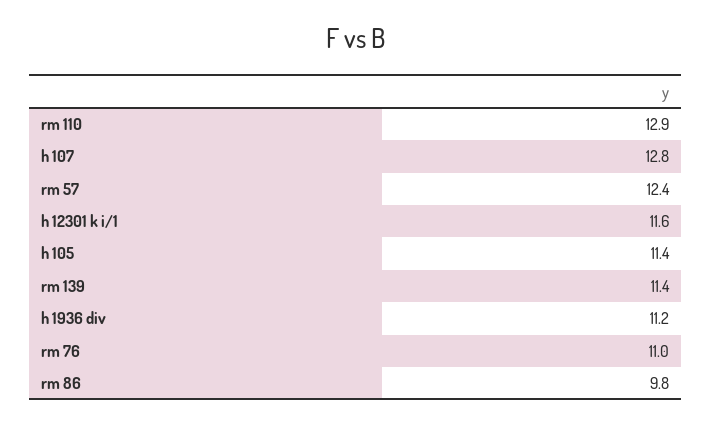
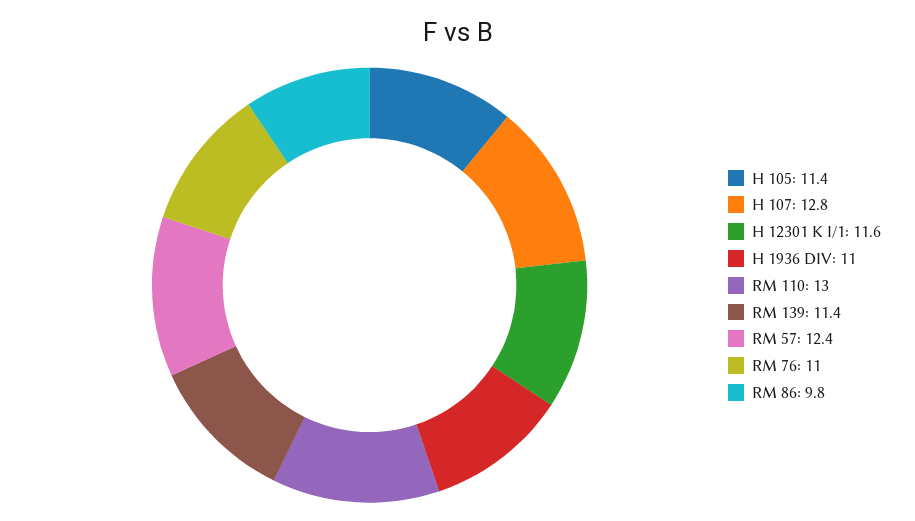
rm 110: 12.9 -> 13
h 1936 div: 11.2 -> 11

